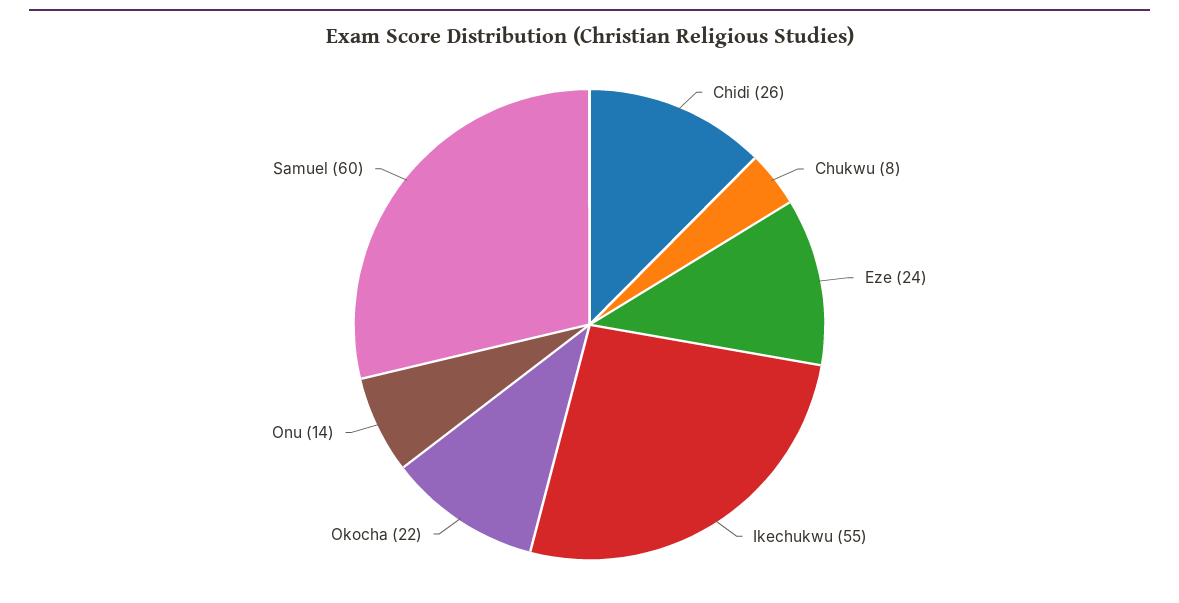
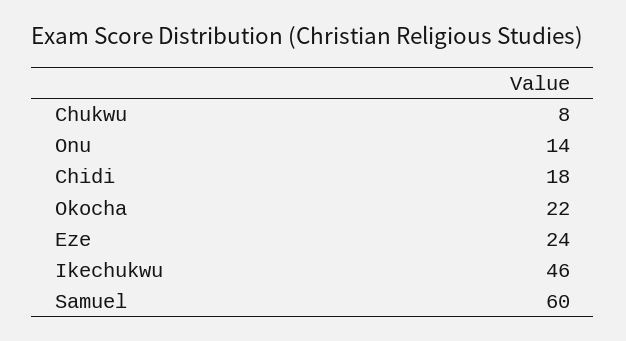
Chidi: 26 -> 18
Ikechukwu: 55 -> 46

